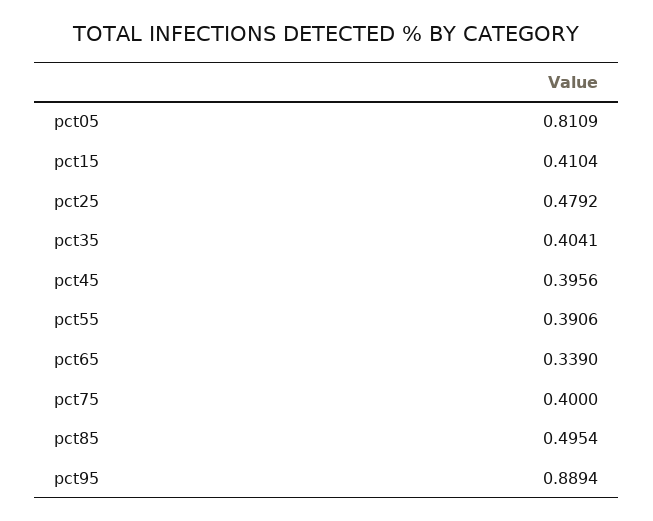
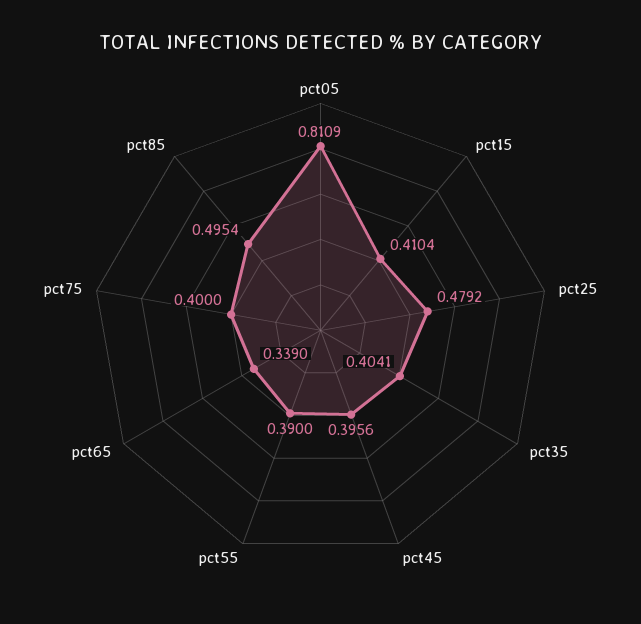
pct55: 0.3906 -> 0.39
pct95: 0.8894 -> none

